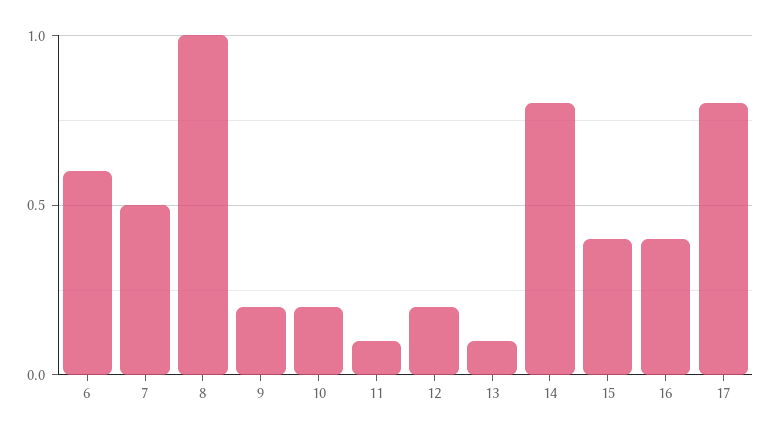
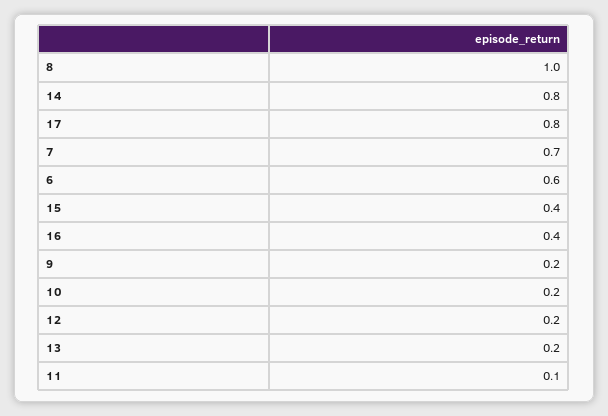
7: 0.5 -> 0.7
13: 0.1 -> 0.2

